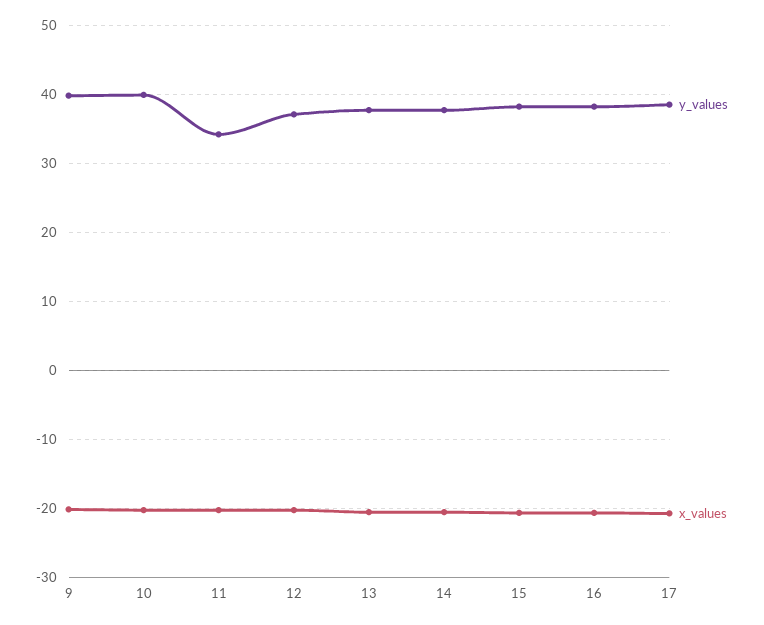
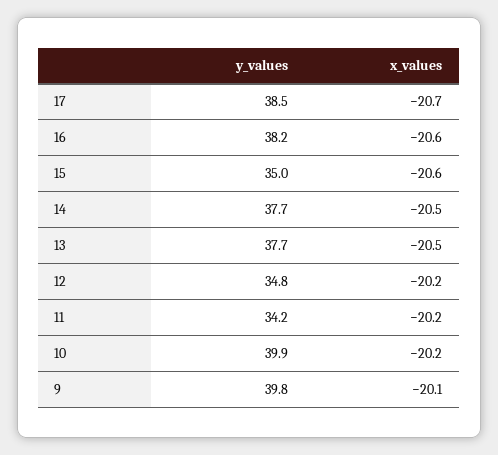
y_values, 12: 37 -> 34.8
y_values, 15: 38 -> 35

